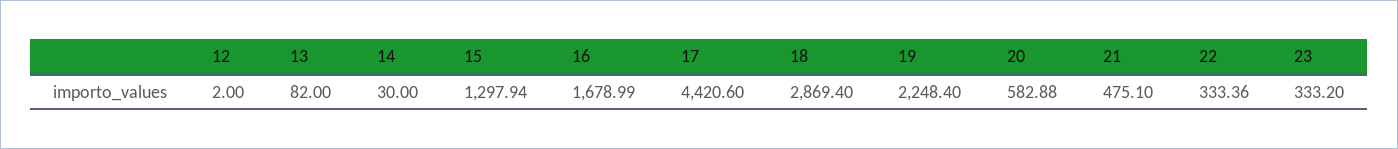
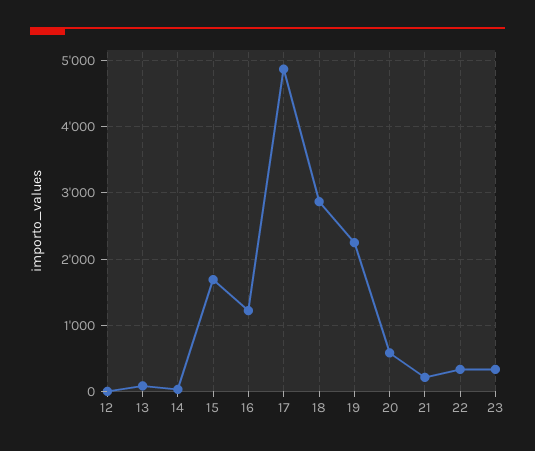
15: 1297.94 -> 1700
16: 1678.99 -> 1200
17: 4420.6 -> 4900
21: 475.1 -> 200

